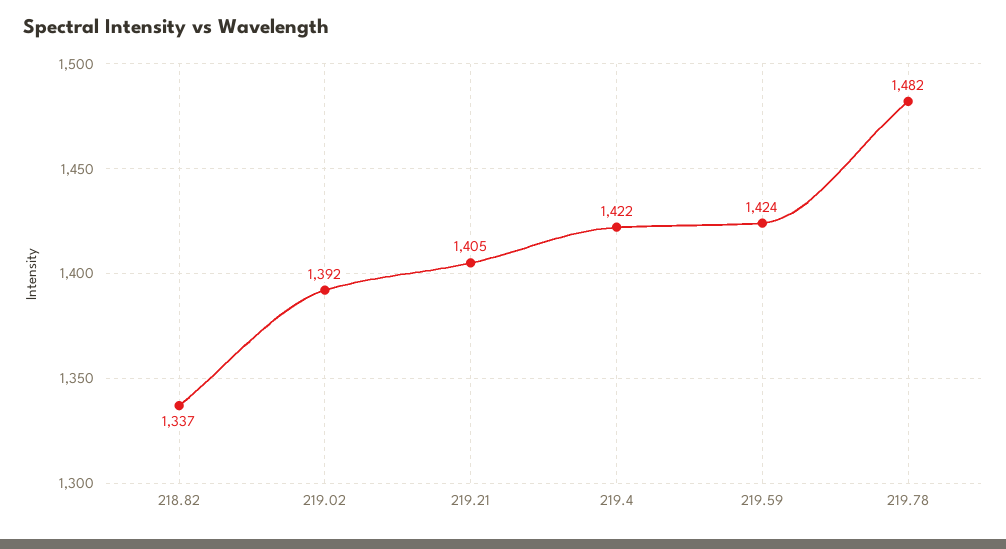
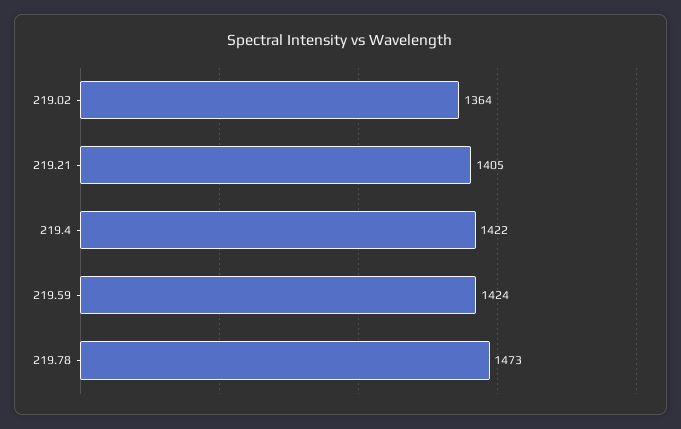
218.82: 1337 -> none
219.02: 1392 -> 1364
219.78: 1482 -> 1473

